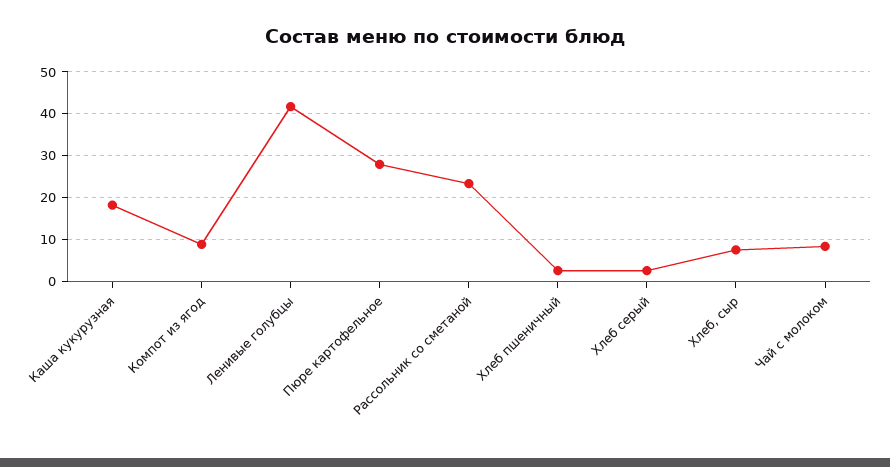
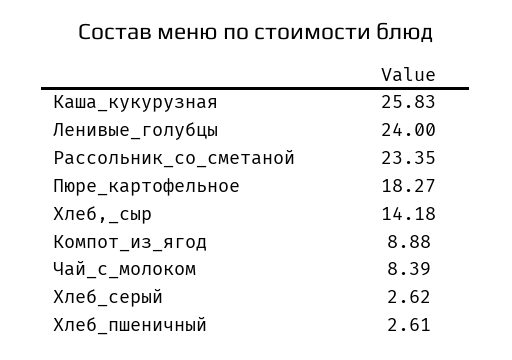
Каша кукурузная: 18 -> 25.83
Ленивые голубцы: 42 -> 24
Пюре картофельное: 28 -> 18.27
Хлеб, сыр: 8 -> 14.18

